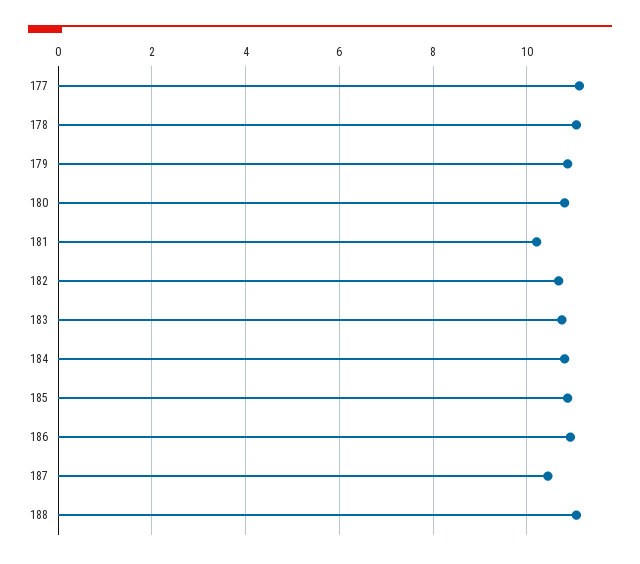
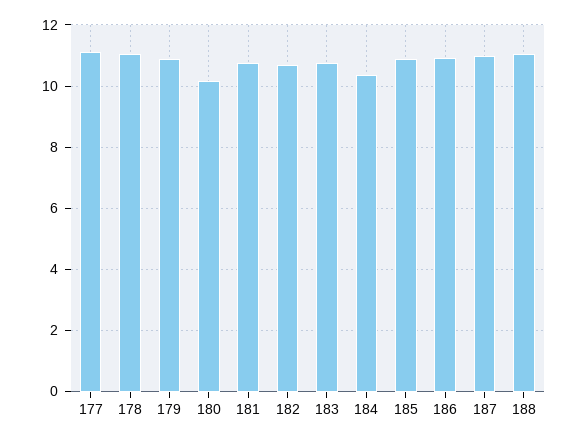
180: 10.8 -> 10.2
181: 10.2 -> 10.8
184: 10.8 -> 10.4
187: 10.4 -> 11

